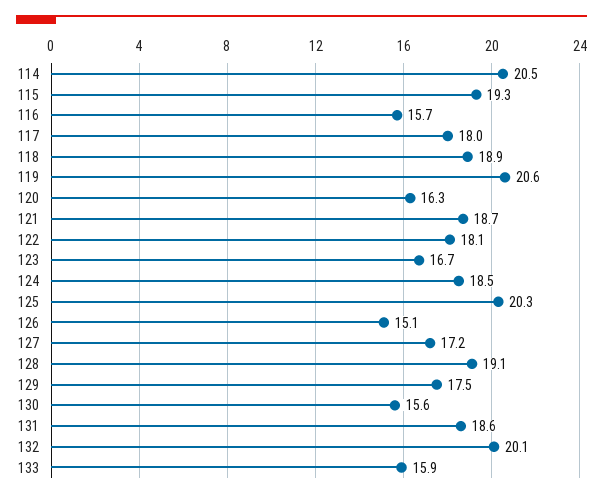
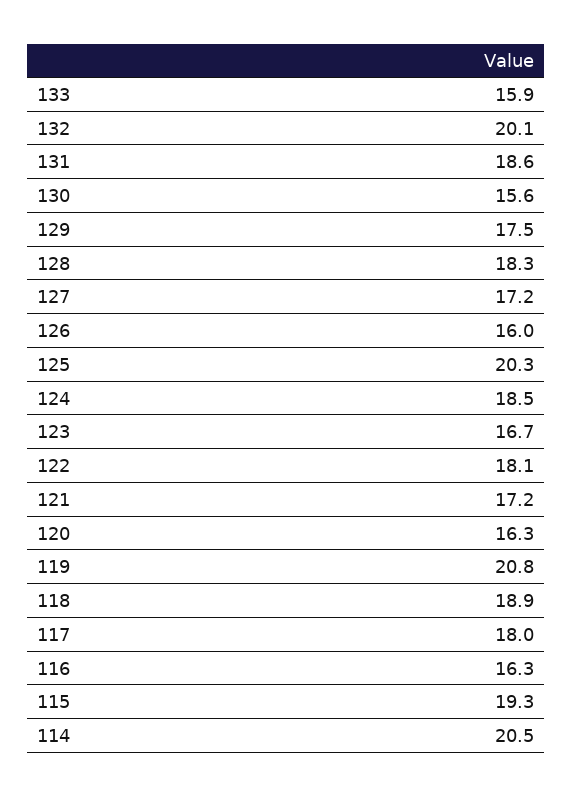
116: 15.7 -> 16.3
119: 20.6 -> 20.8
121: 18.7 -> 17.2
126: 15.1 -> 16
128: 19.1 -> 18.3

